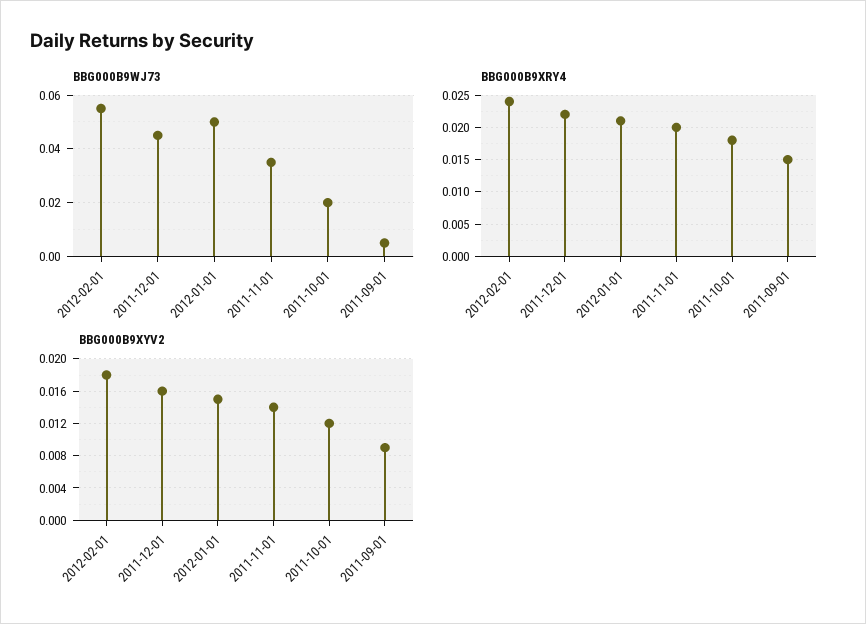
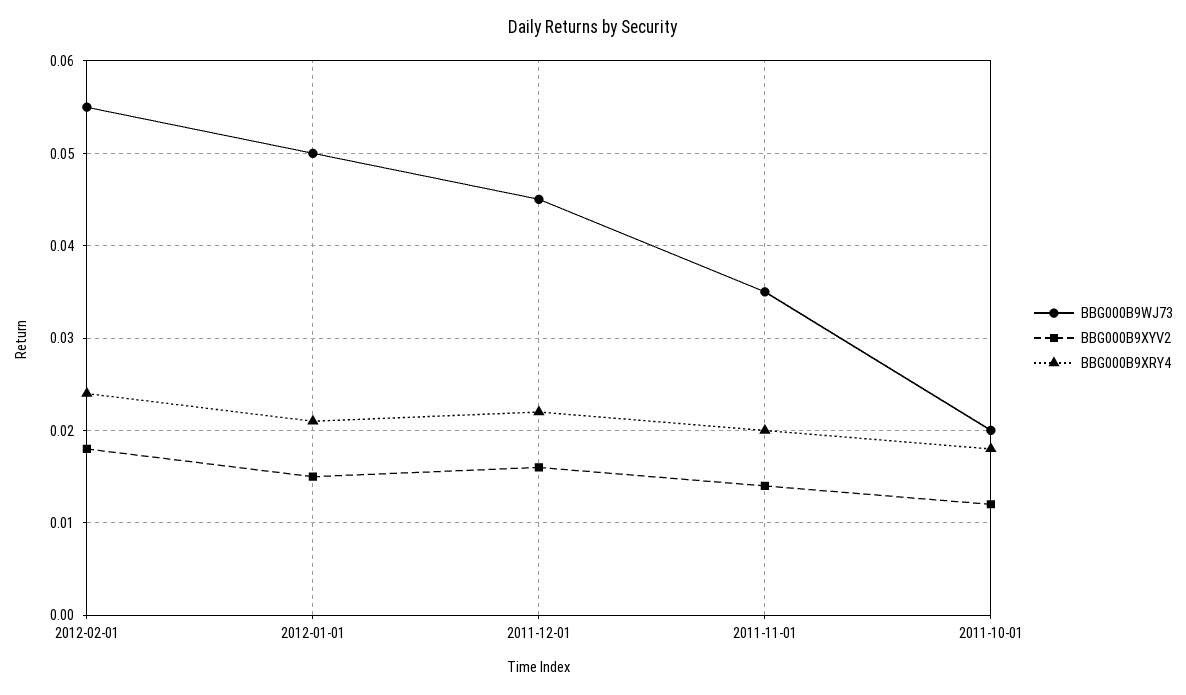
BBG000B9WJ73, 2011-09-01: 0.005 -> none
BBG000B9XRY4, 2011-09-01: 0.015 -> none
BBG000B9XYV2, 2011-09-01: 0.009 -> none

